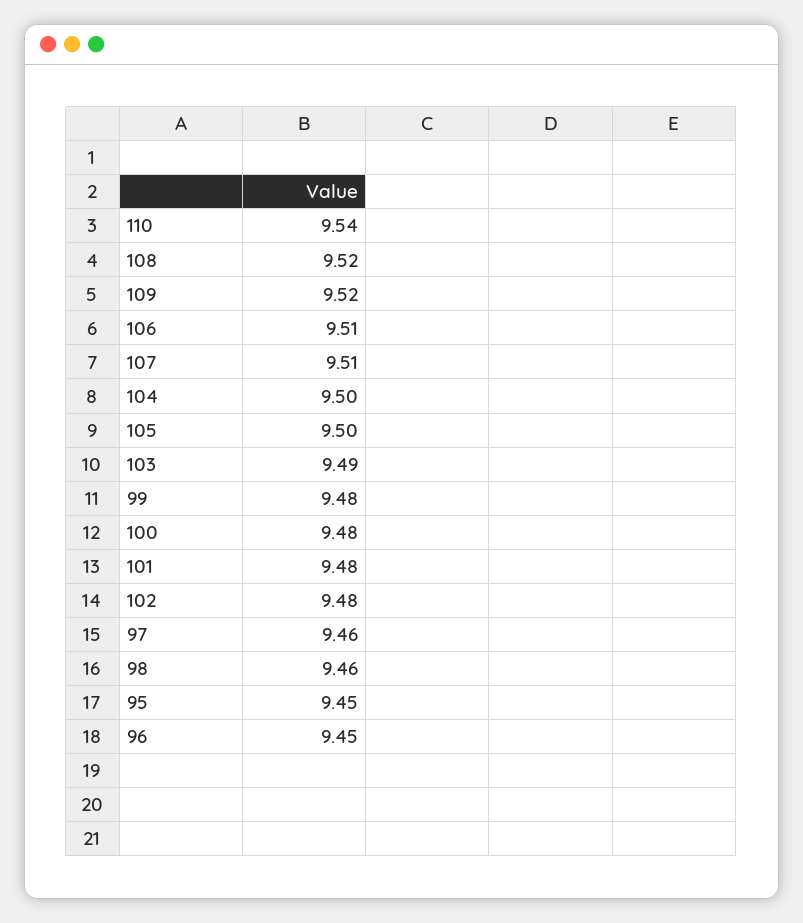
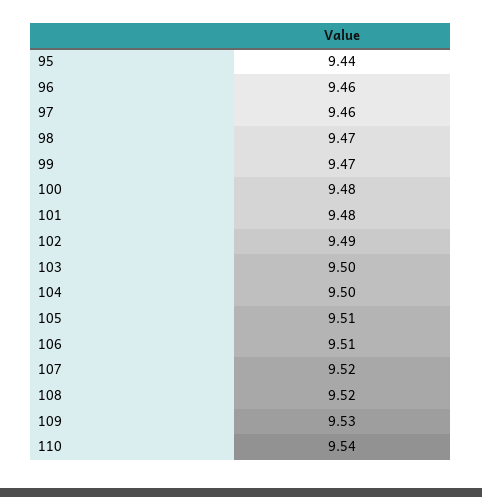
109: 9.52 -> 9.53
107: 9.51 -> 9.52
105: 9.5 -> 9.51
103: 9.49 -> 9.5
99: 9.48 -> 9.47
102: 9.48 -> 9.49
98: 9.46 -> 9.47
95: 9.45 -> 9.44
96: 9.45 -> 9.46

